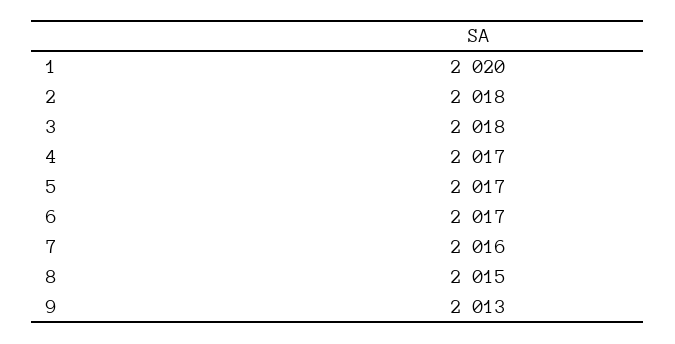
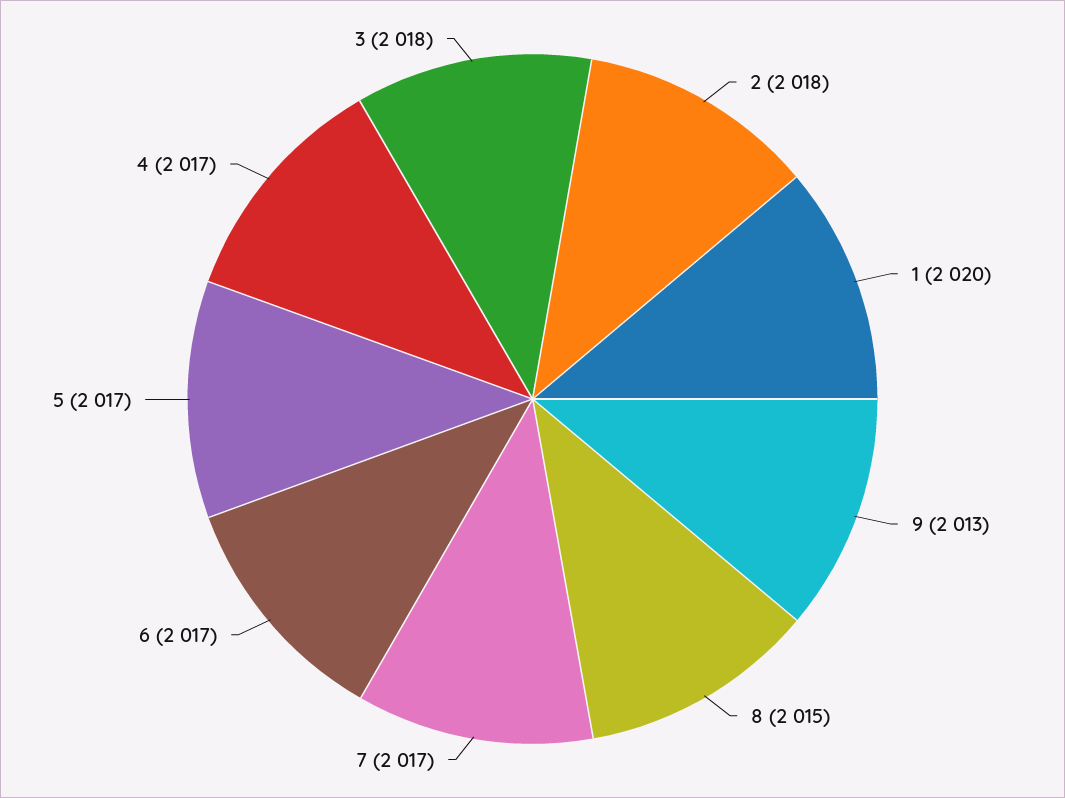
7: 2016 -> 2017

